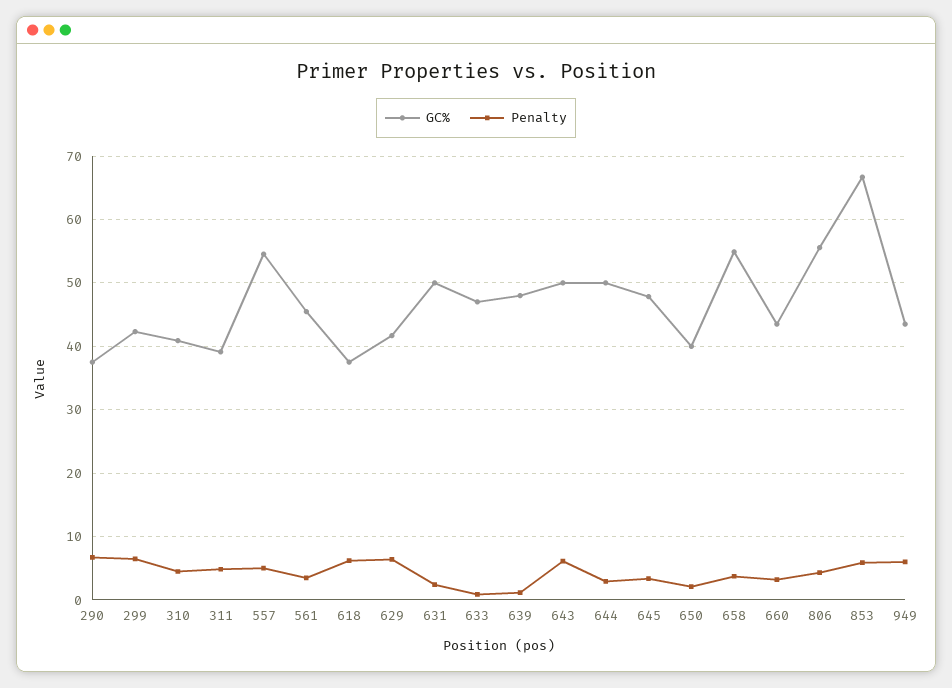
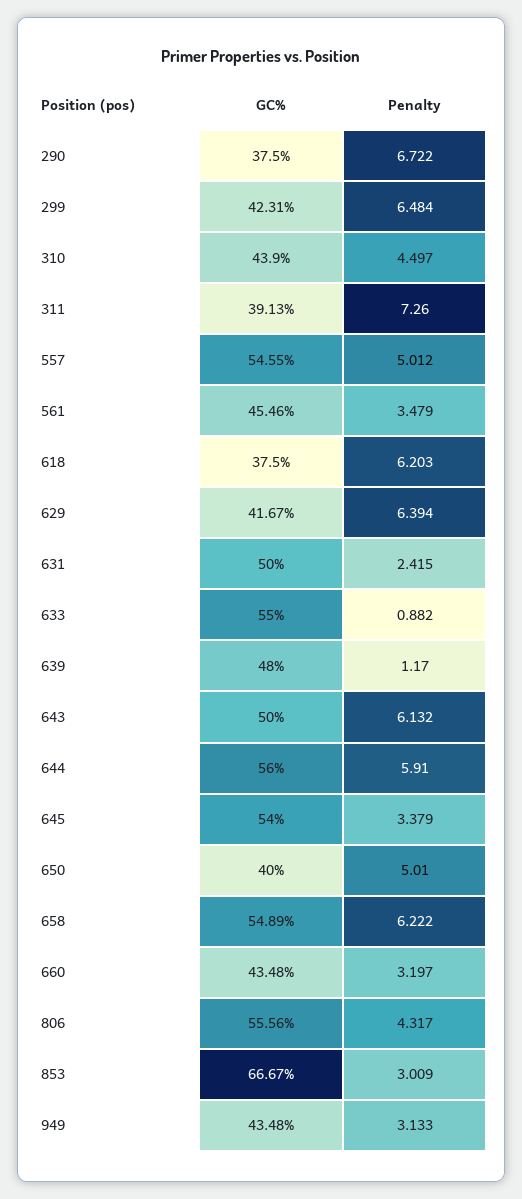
GC%, 310: 41 -> 43.9
Penalty, 311: 5 -> 7.26
GC%, 633: 47 -> 55
GC%, 644: 50 -> 56
Penalty, 644: 3 -> 5.91
GC%, 645: 48 -> 54
Penalty, 650: 2 -> 5.01
Penalty, 658: 4 -> 6.222
Penalty, 853: 6 -> 3.009
Penalty, 949: 6 -> 3.133

